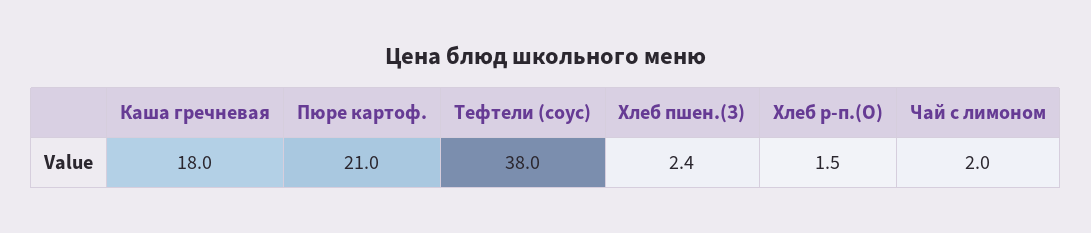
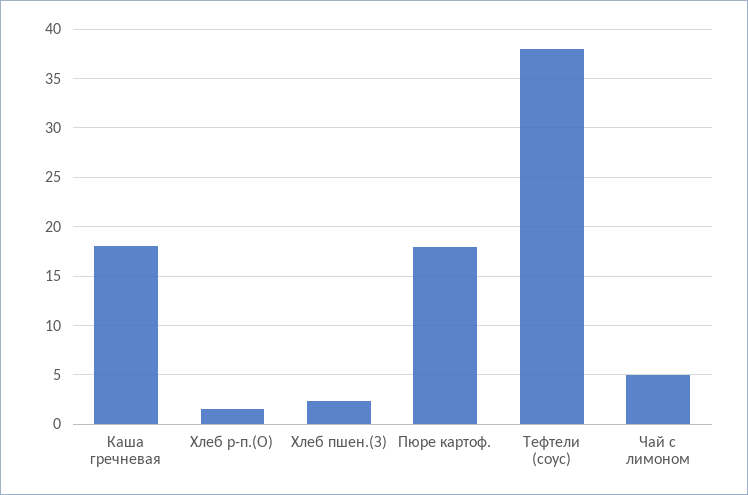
Пюре картоф.: 21 -> 18
Чай с лимоном: 2 -> 5

